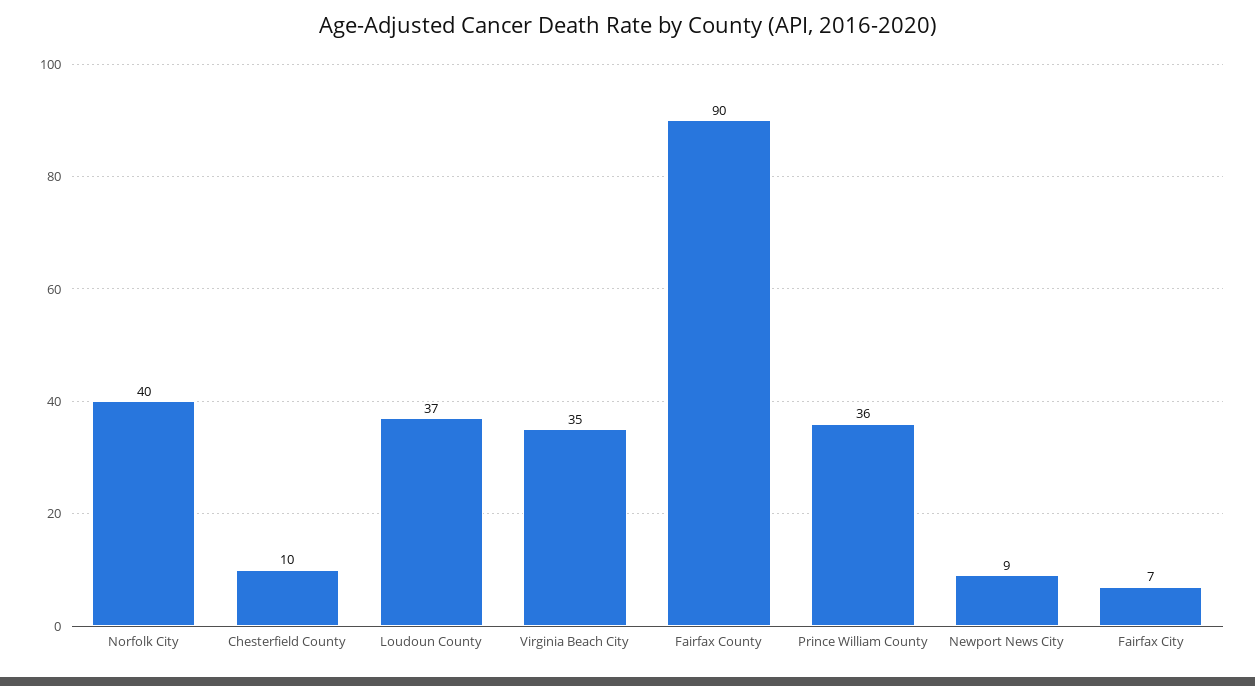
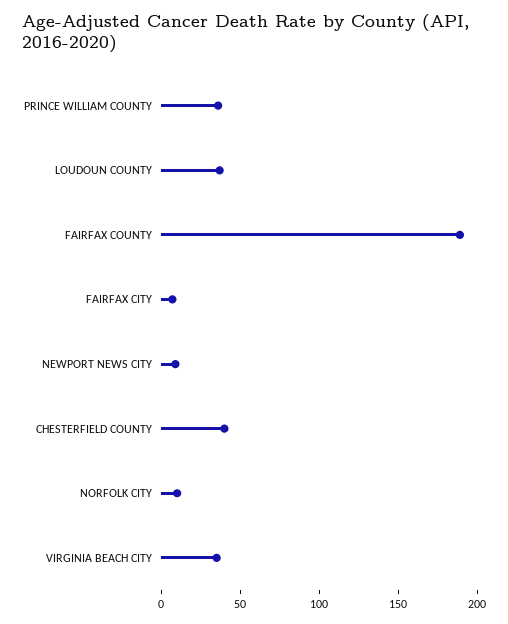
Norfolk City: 40 -> 10
Chesterfield County: 10 -> 40
Fairfax County: 90 -> 190

